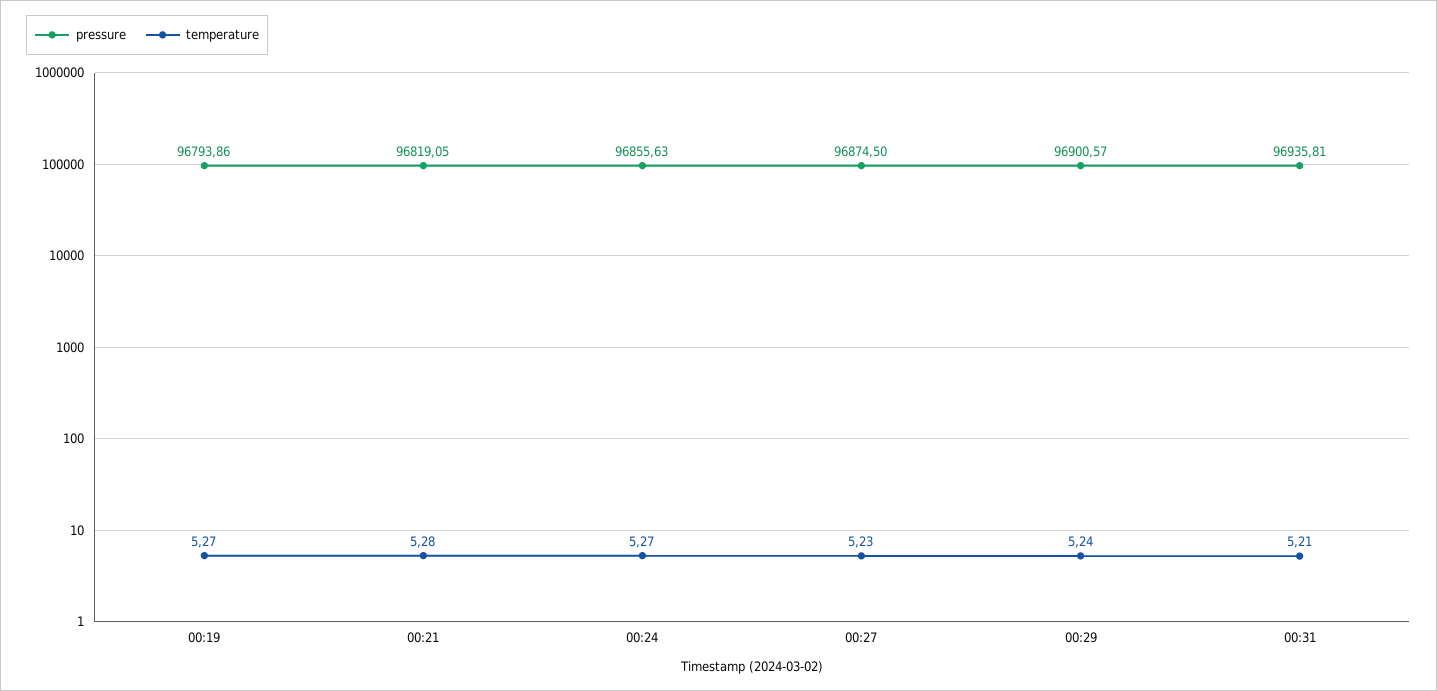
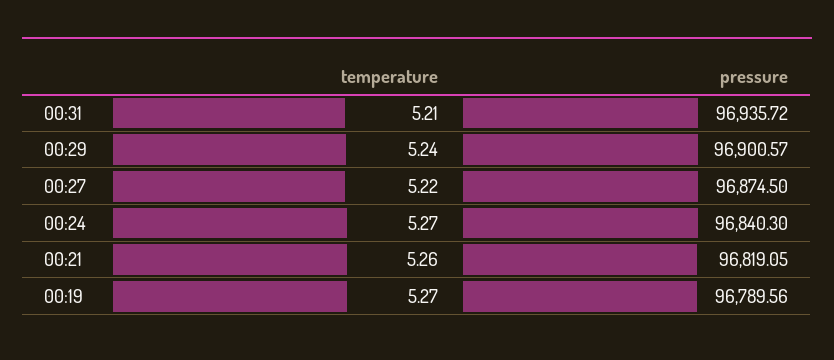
pressure, 00:19: 96793.86 -> 96789.56
temperature, 00:21: 5.28 -> 5.26
pressure, 00:24: 96855.63 -> 96840.3
temperature, 00:27: 5.23 -> 5.22
pressure, 00:31: 96935.81 -> 96935.72

